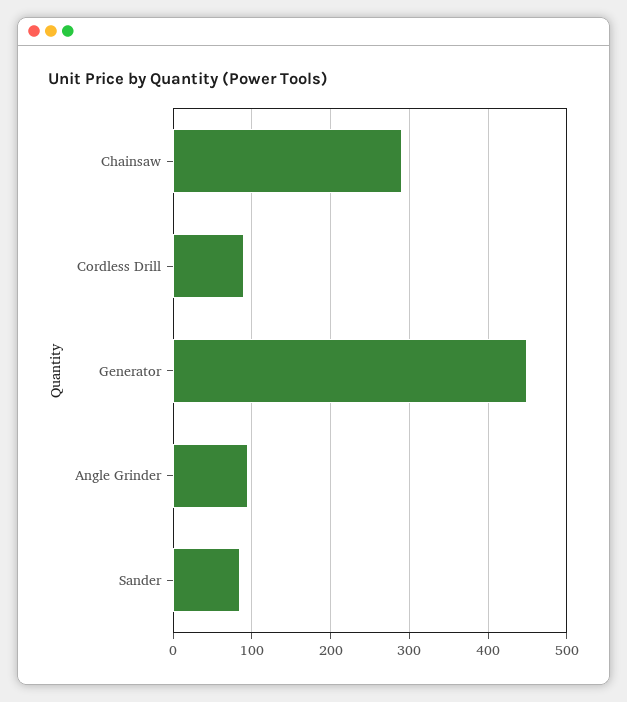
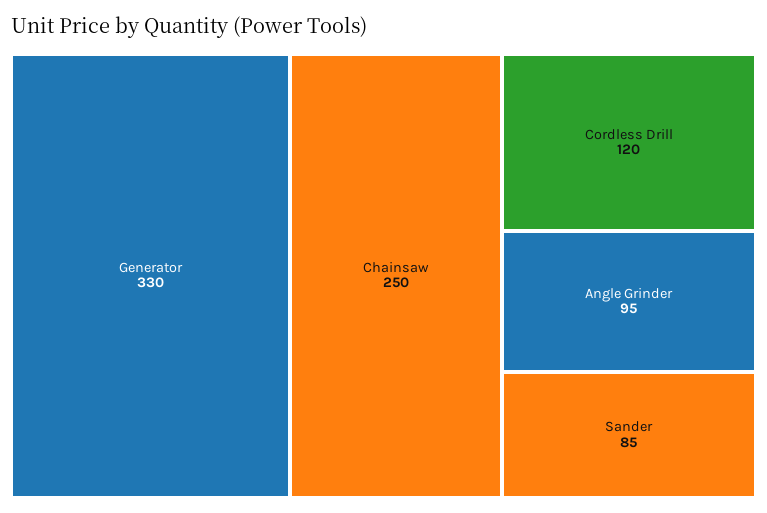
Chainsaw: 290 -> 250
Cordless Drill: 90 -> 120
Generator: 450 -> 330

